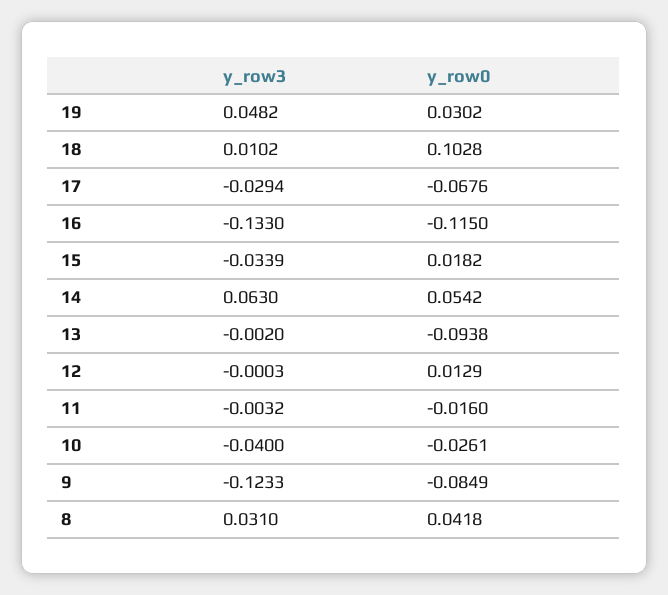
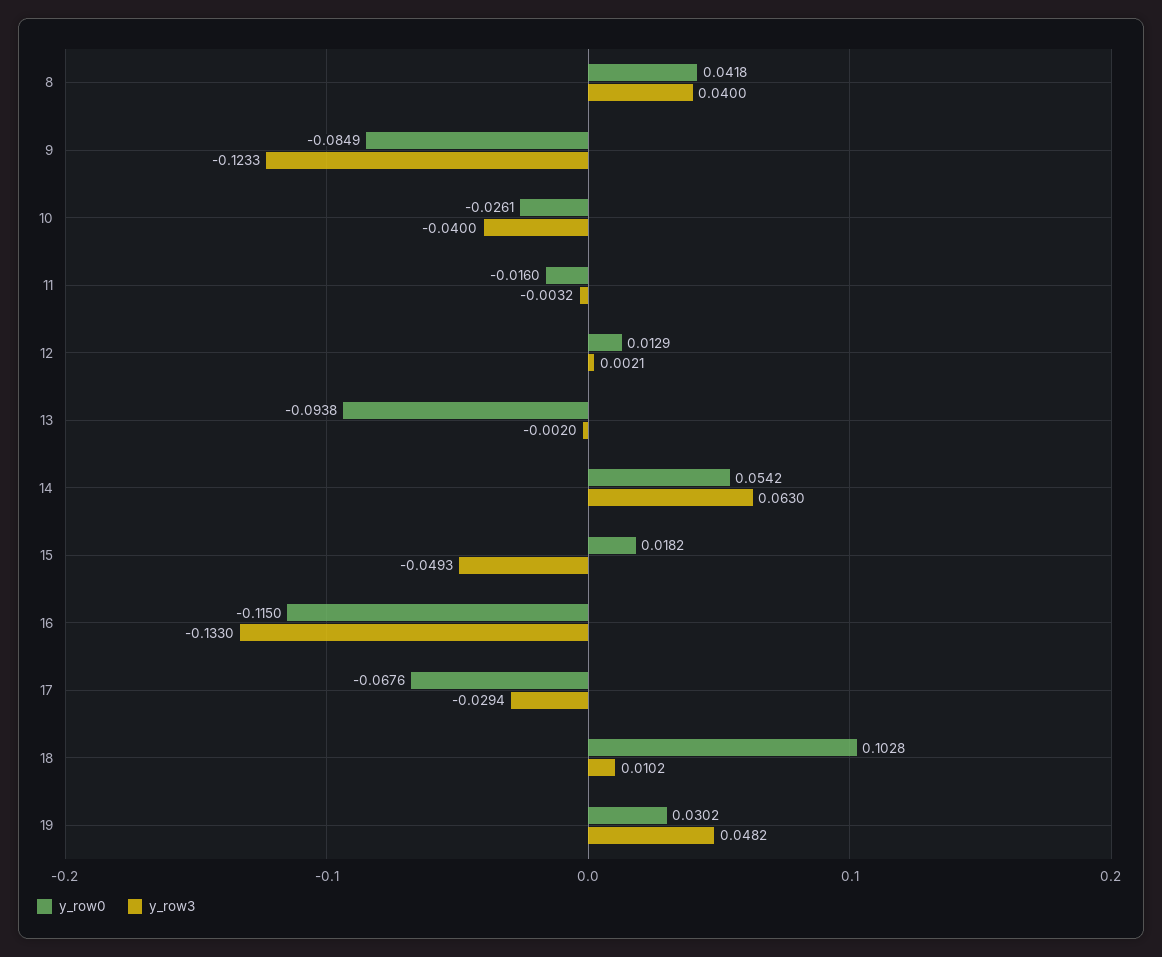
y_row3, 15: -0.0339 -> -0.0493
y_row3, 12: -0.0003 -> 0.0021
y_row3, 8: 0.031 -> 0.04

